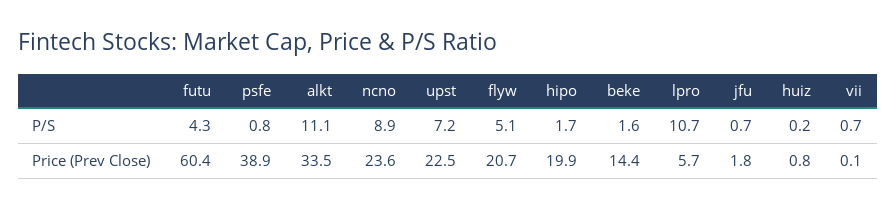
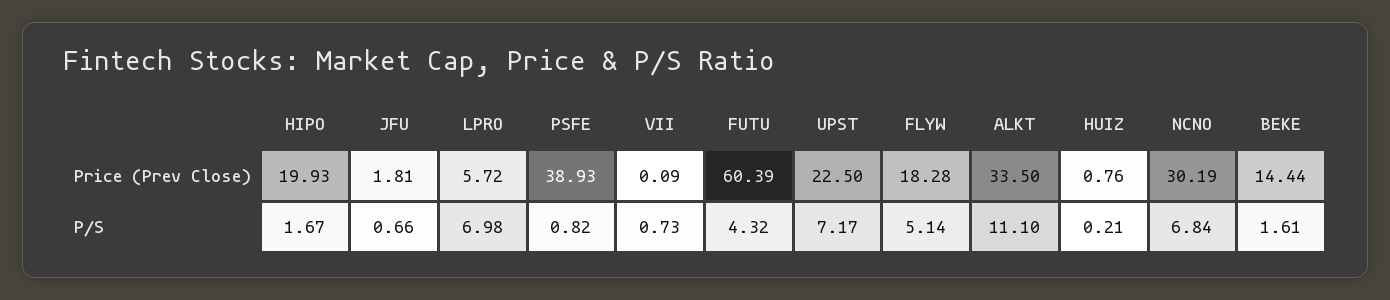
ncno, P/S: 8.9 -> 6.84
lpro, P/S: 10.7 -> 6.98
ncno, Price (Prev Close): 23.6 -> 30.19
flyw, Price (Prev Close): 20.7 -> 18.28

